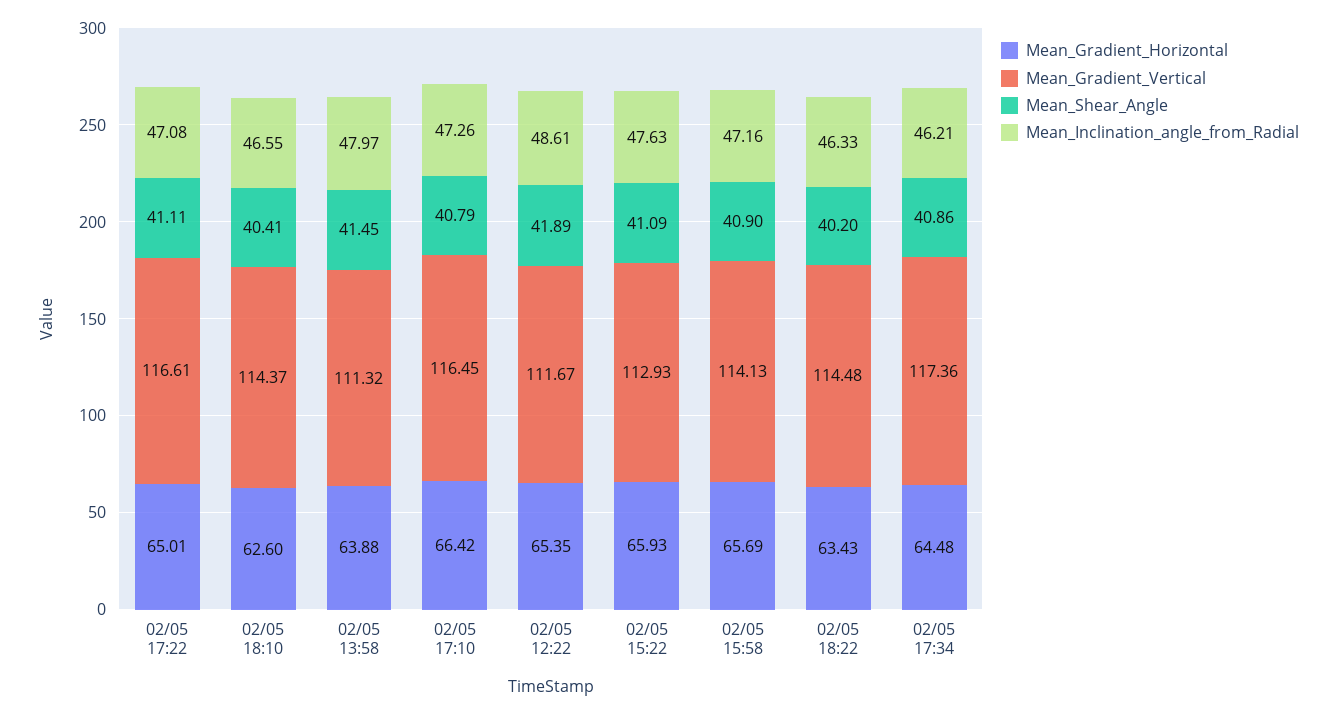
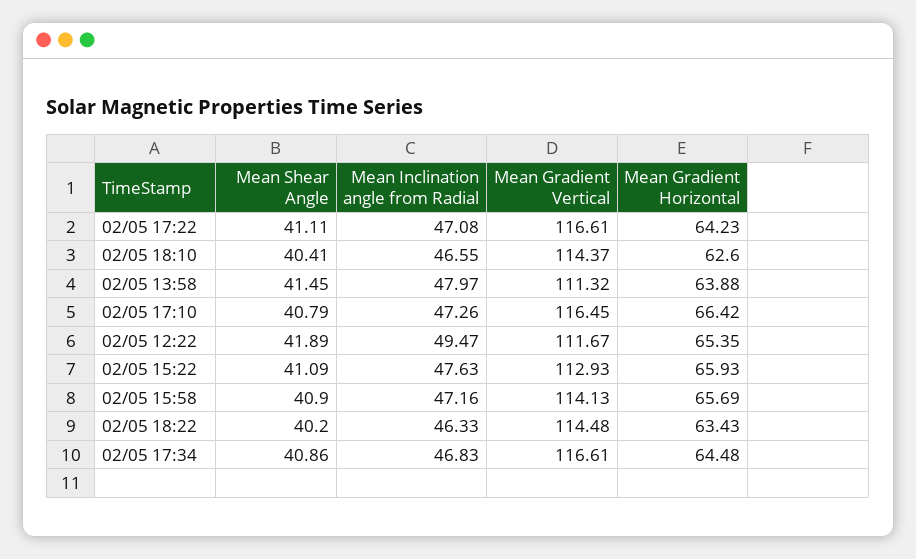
Mean_Gradient_Horizontal, 02/05 17:22: 65.01 -> 64.23
Mean_Inclination_angle_from_Radial, 02/05 12:22: 48.61 -> 49.47
Mean_Gradient_Vertical, 02/05 17:34: 117.36 -> 116.61
Mean_Inclination_angle_from_Radial, 02/05 17:34: 46.21 -> 46.83

